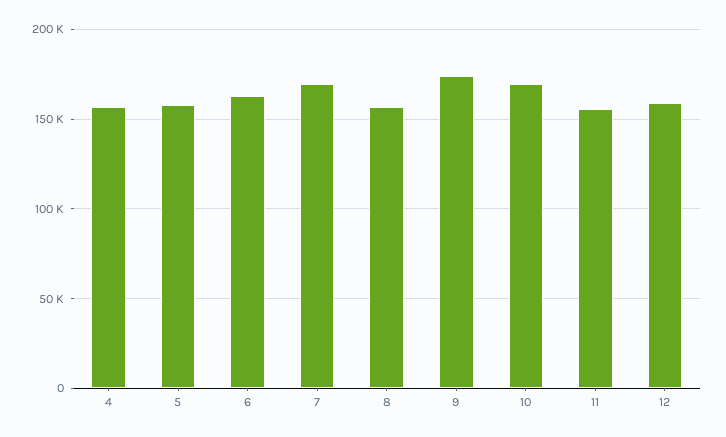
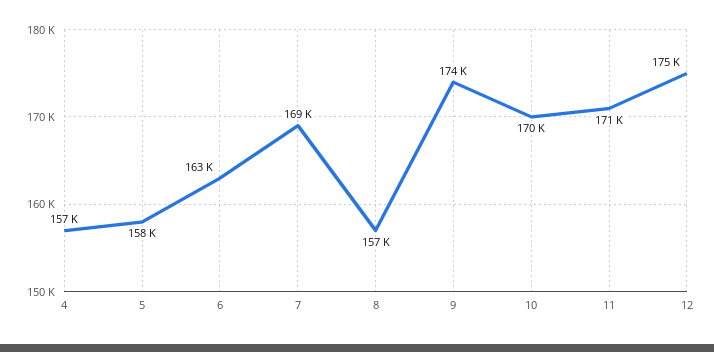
11: 155000 -> 171000
12: 160000 -> 175000

